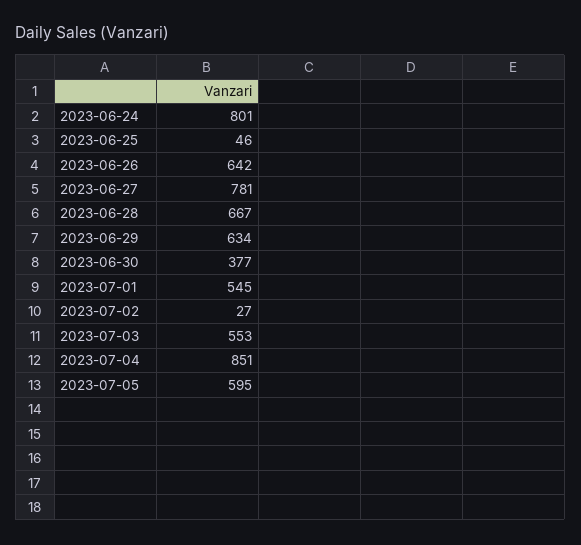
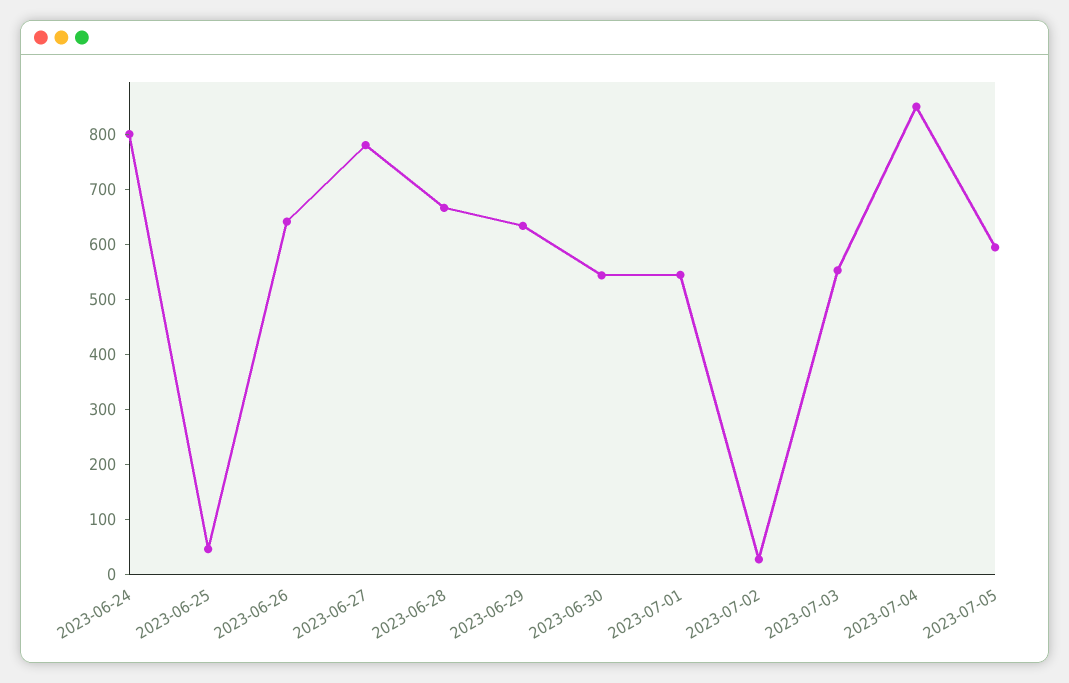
2023-06-30: 377 -> 540

